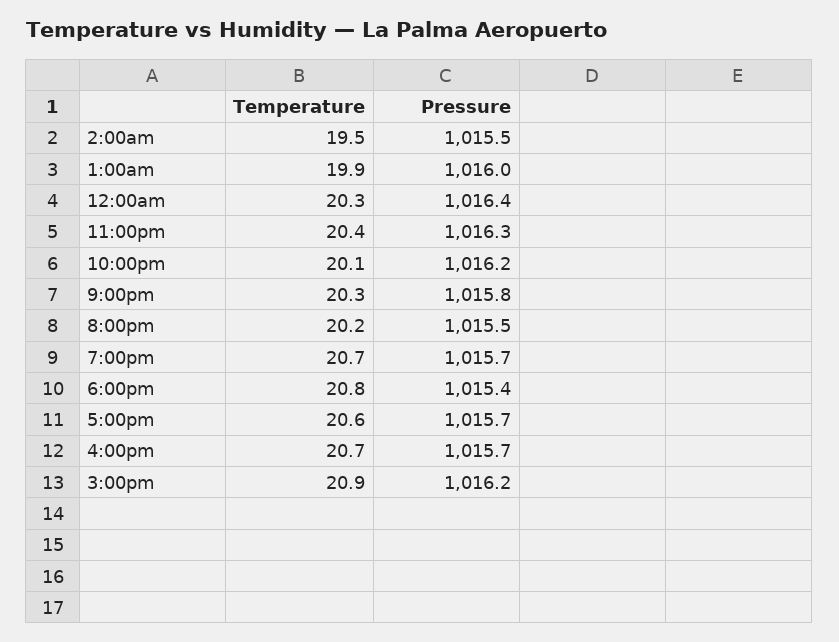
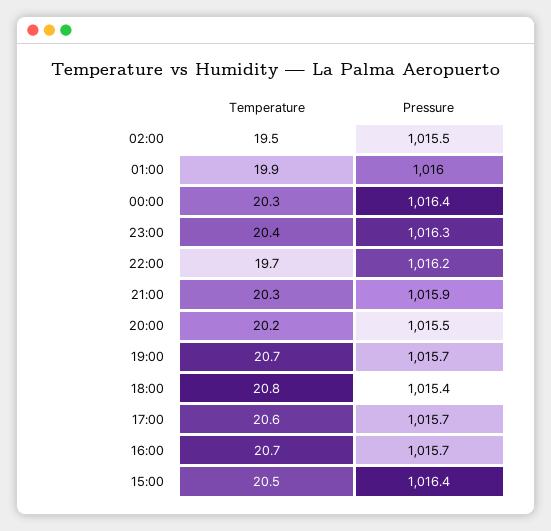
Temperature, 10:00pm: 20.1 -> 19.7
Pressure, 9:00pm: 1015.8 -> 1015.9
Temperature, 3:00pm: 20.9 -> 20.5
Pressure, 3:00pm: 1016.2 -> 1016.4

